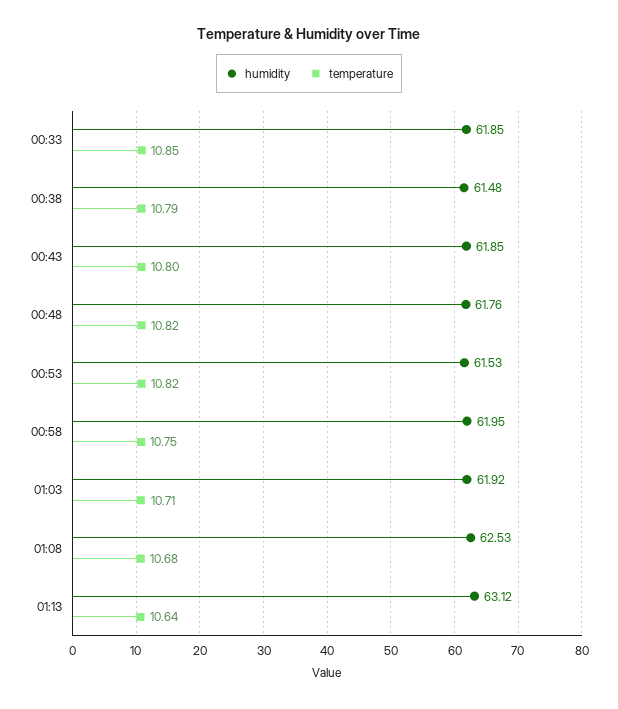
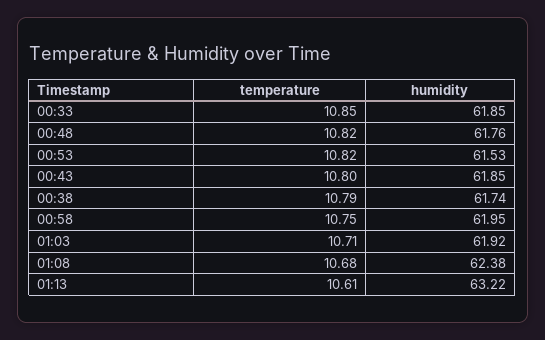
humidity, 00:38: 61.48 -> 61.74
humidity, 01:08: 62.53 -> 62.38
humidity, 01:13: 63.12 -> 63.22
temperature, 01:13: 10.64 -> 10.61

